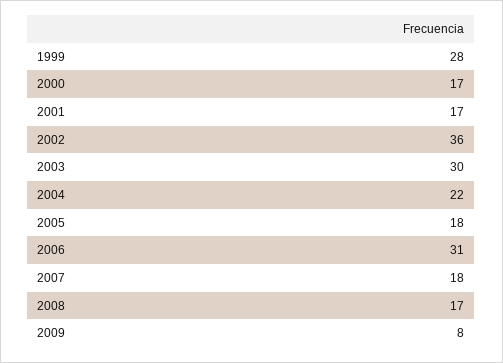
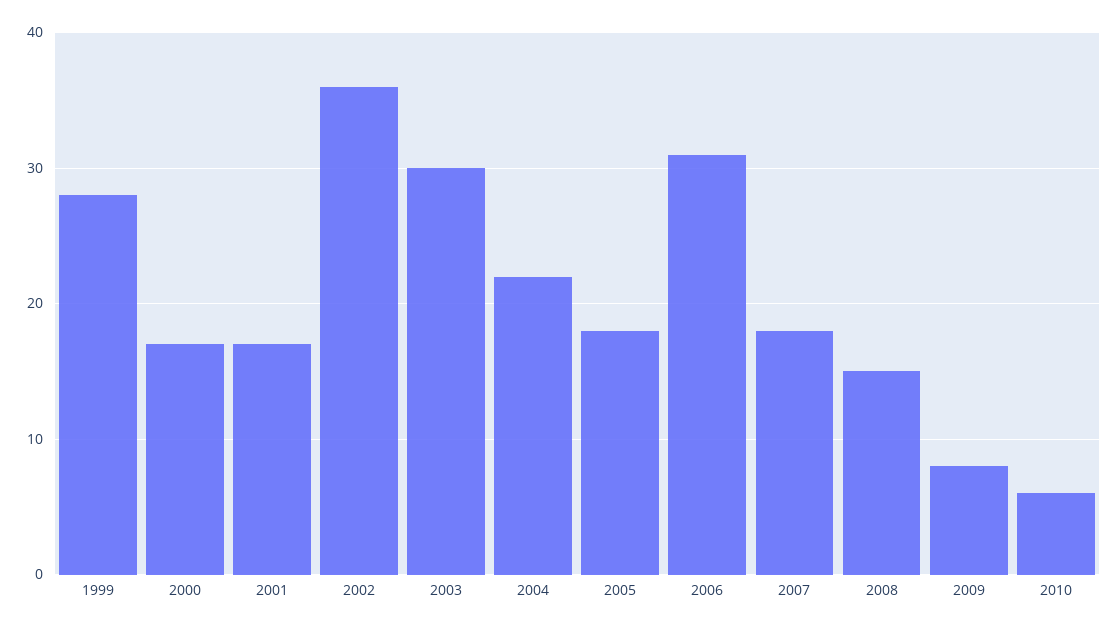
2008: 17 -> 15
2010: none -> 6

